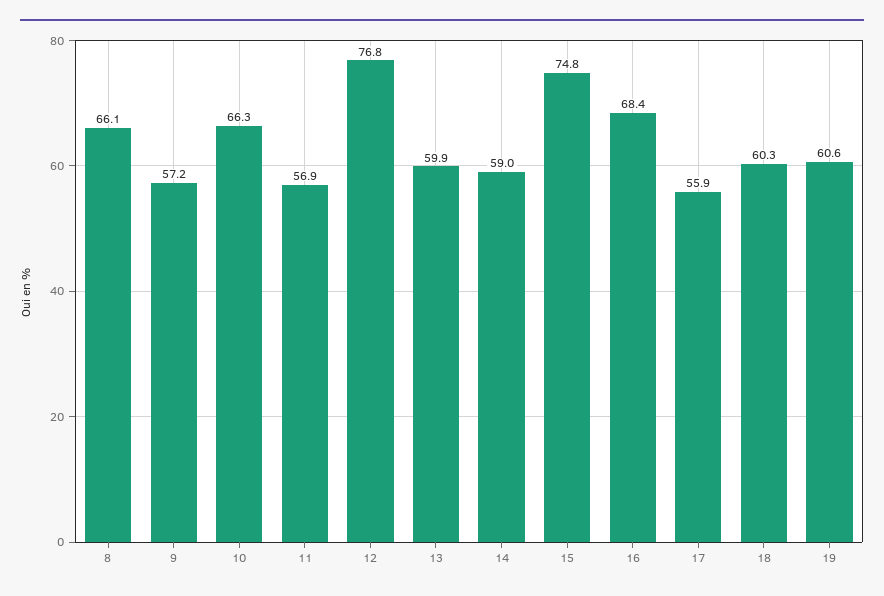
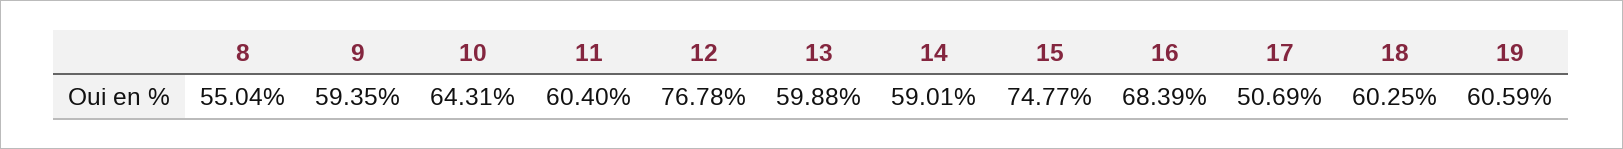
8: 66.1 -> 55.04
9: 57.2 -> 59.35
10: 66.3 -> 64.31
11: 56.9 -> 60.4
17: 55.9 -> 50.69

